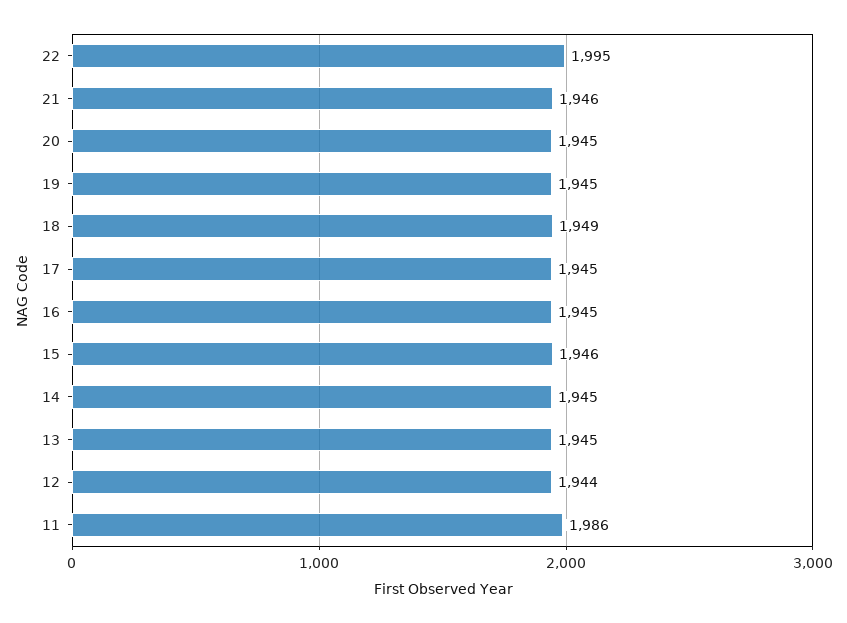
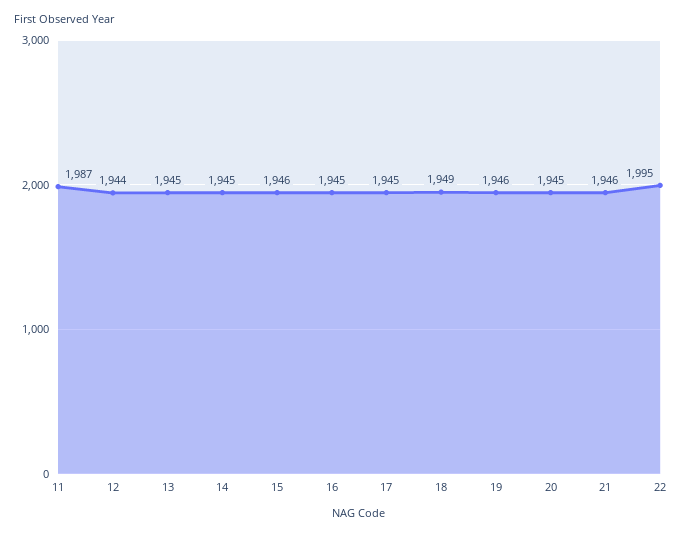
19: 1945 -> 1946
11: 1986 -> 1987

